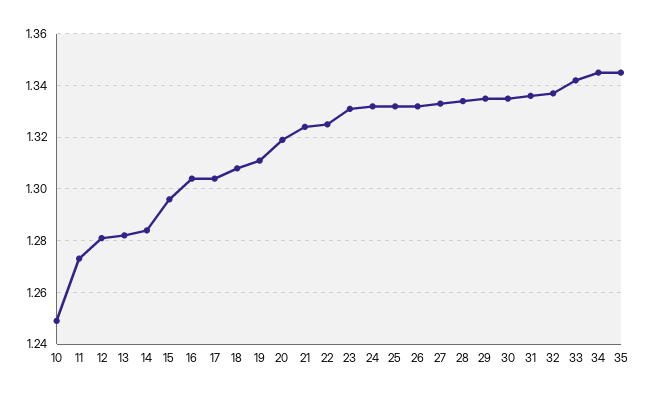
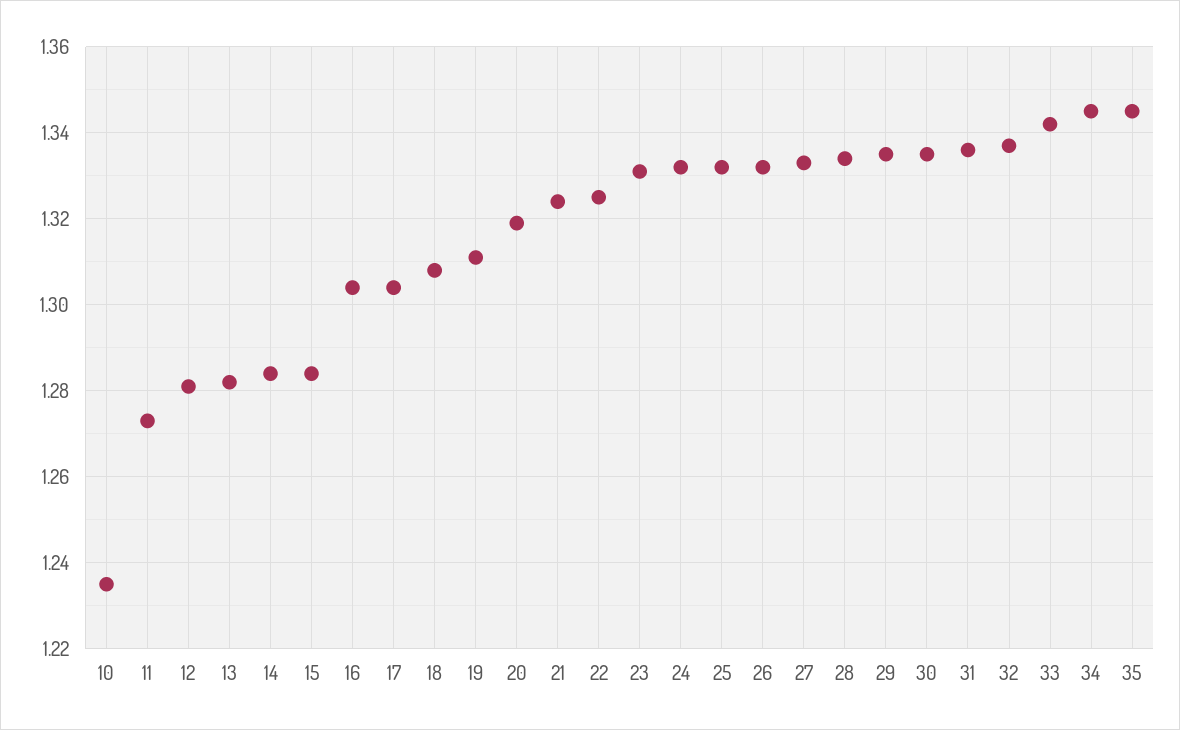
10: 1.25 -> 1.235
15: 1.295 -> 1.285

